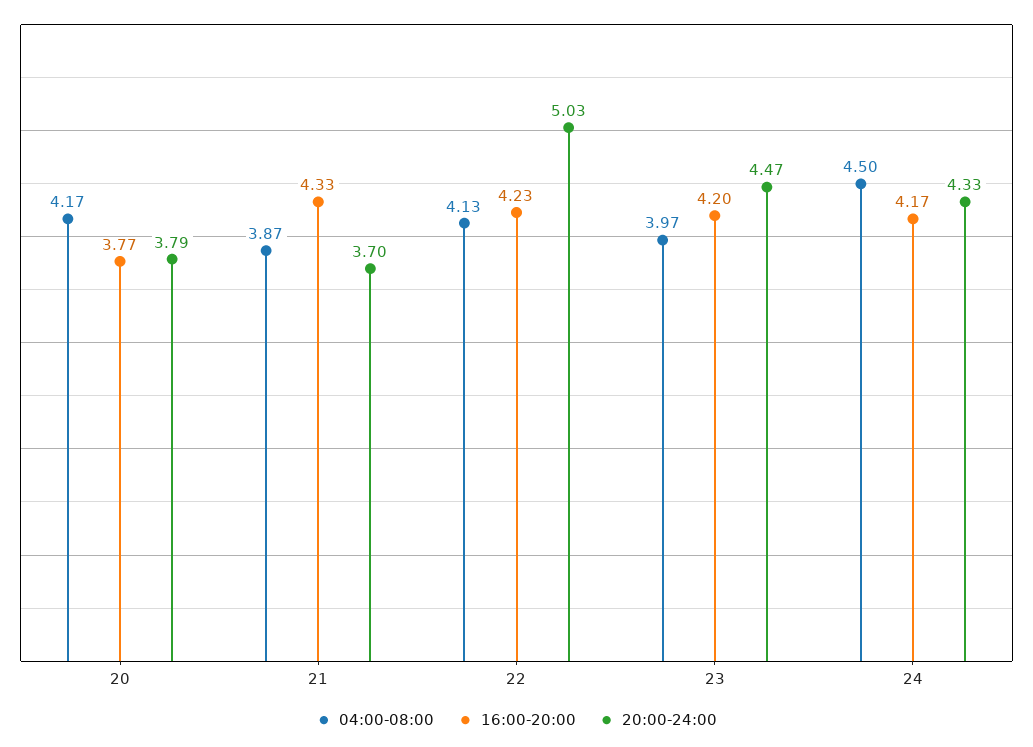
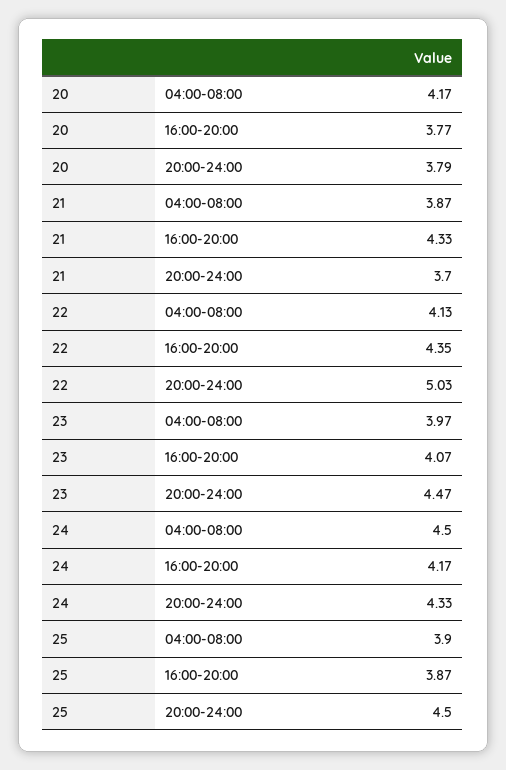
16:00-20:00, 22: 4.23 -> 4.35
16:00-20:00, 23: 4.2 -> 4.07
04:00-08:00, 25: none -> 3.9
16:00-20:00, 25: none -> 3.87
20:00-24:00, 25: none -> 4.5

